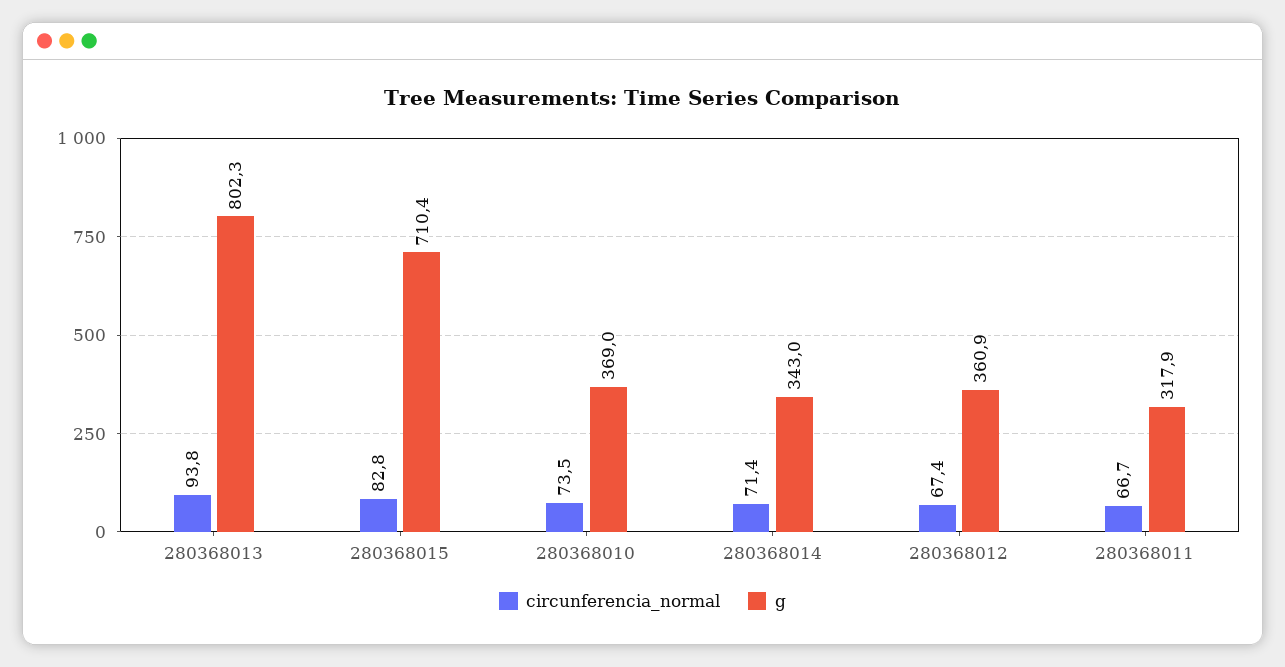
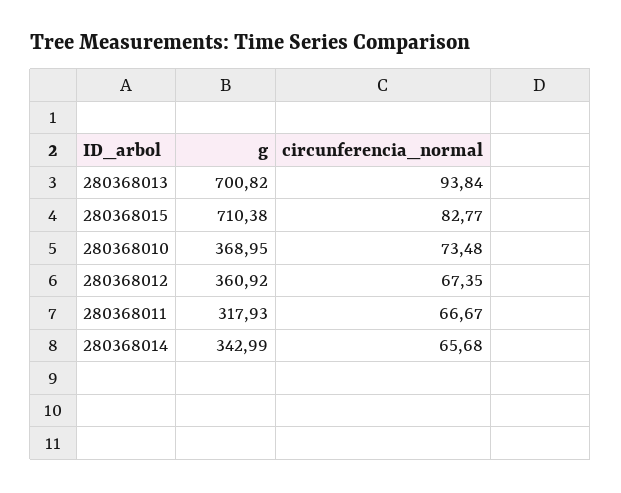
g, 280368013: 802.3 -> 700.82
circunferencia_normal, 280368014: 71.4 -> 65.68

